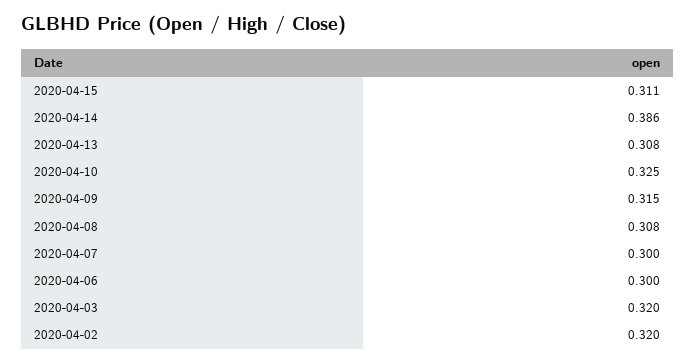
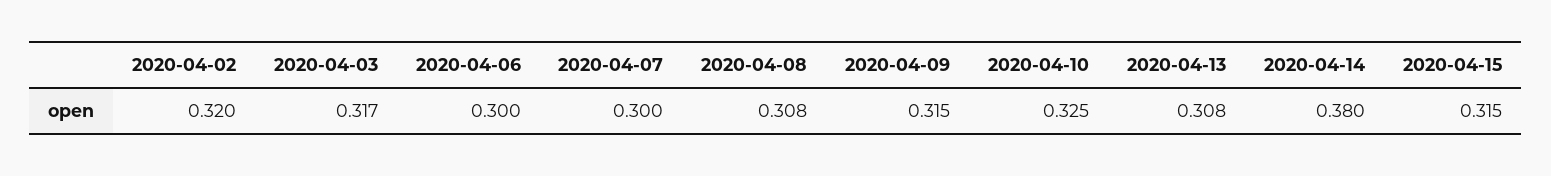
2020-04-15: 0.311 -> 0.315
2020-04-14: 0.386 -> 0.38
2020-04-03: 0.32 -> 0.317

